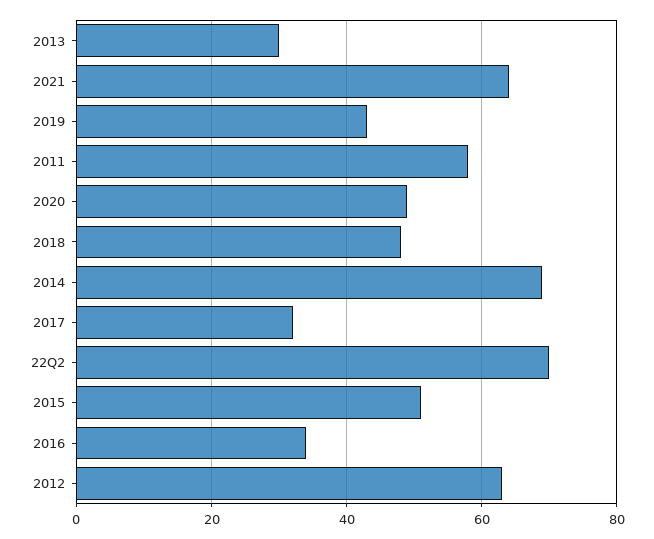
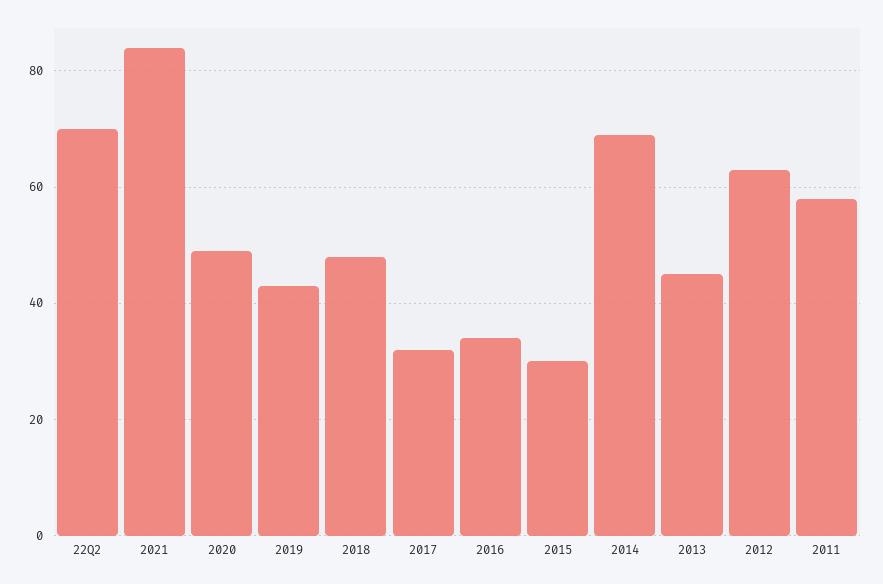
2013: 30 -> 45
2021: 65 -> 85
2015: 50 -> 30

